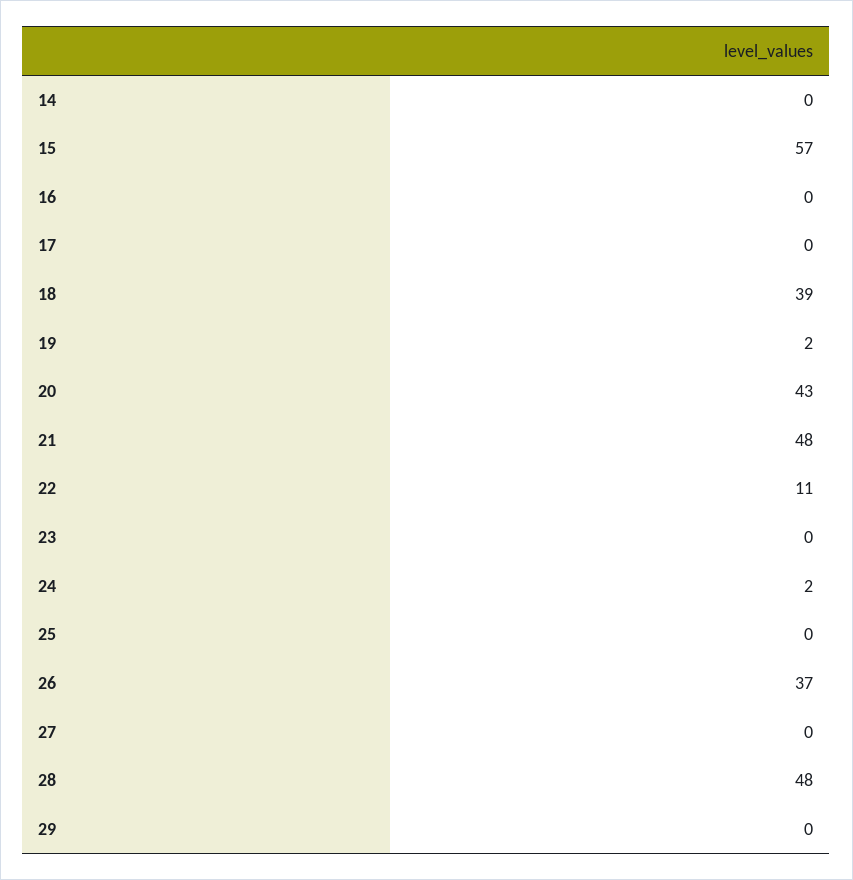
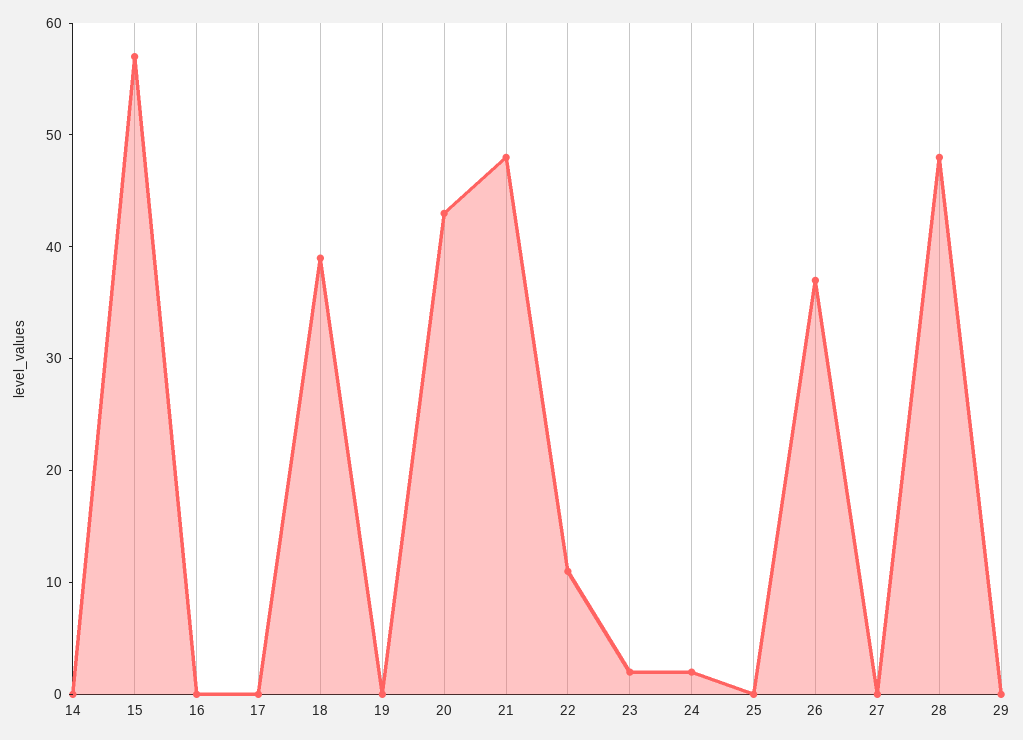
19: 2 -> 0
23: 0 -> 2

